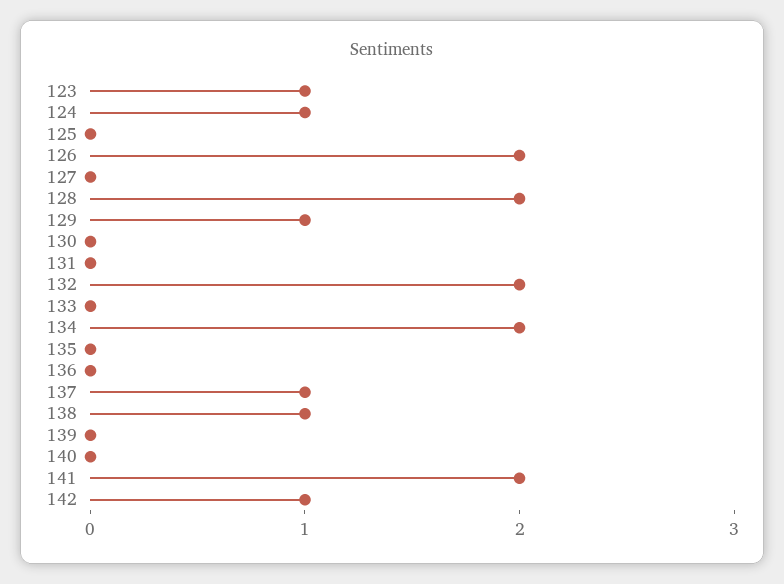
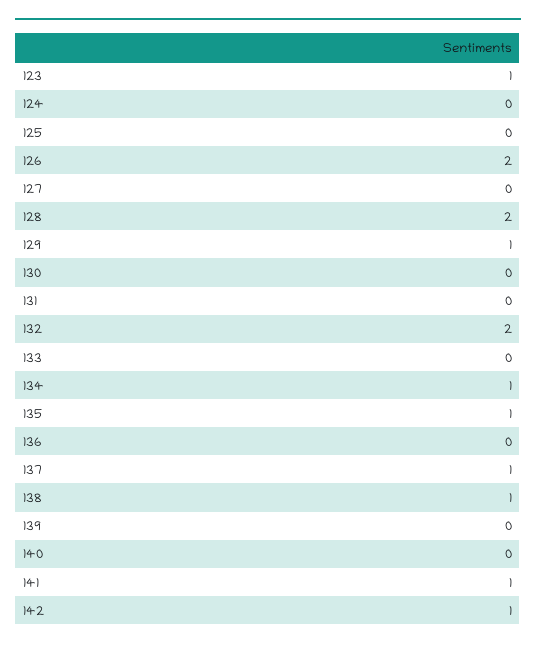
124: 1 -> 0
134: 2 -> 1
135: 0 -> 1
141: 2 -> 1

